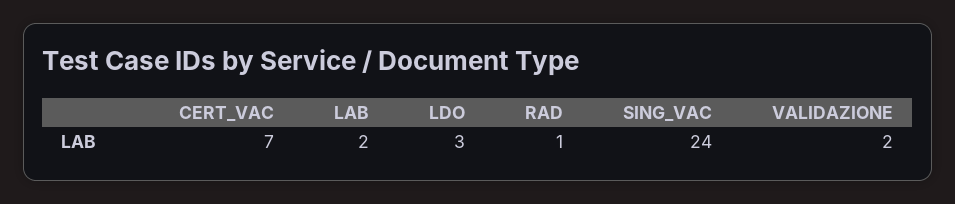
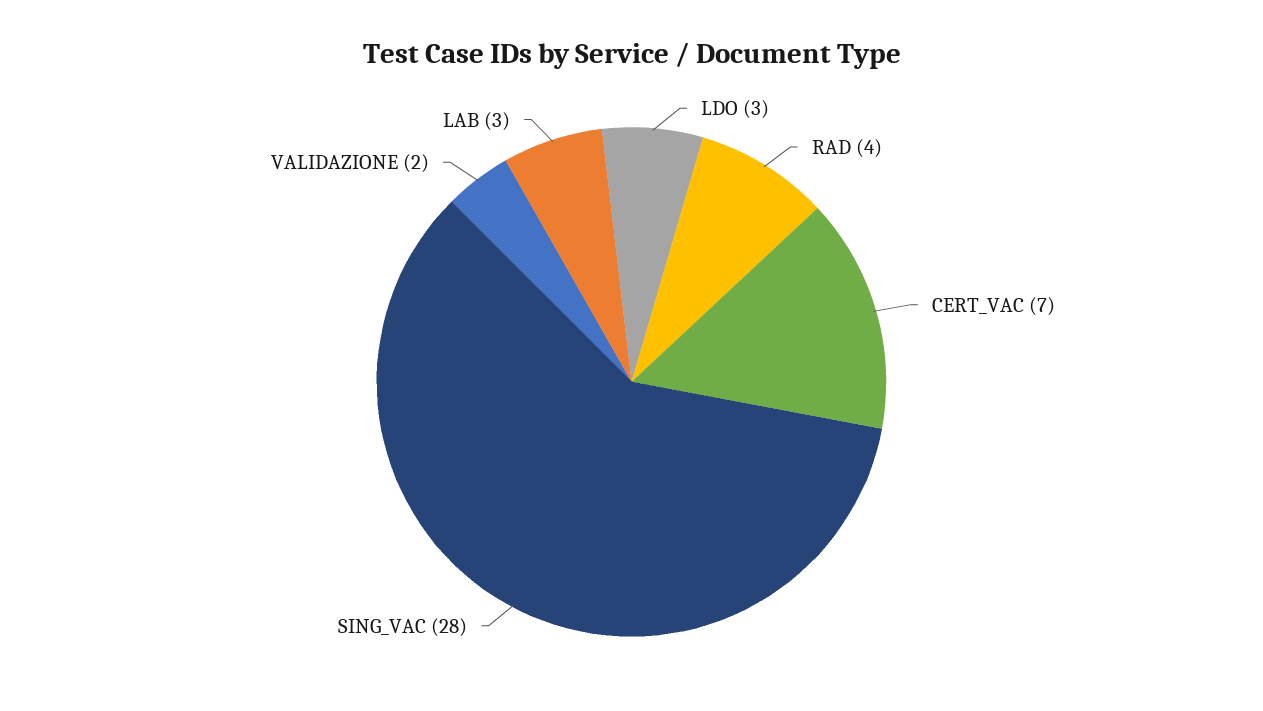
LAB: 2 -> 3
RAD: 1 -> 4
SING_VAC: 24 -> 28

